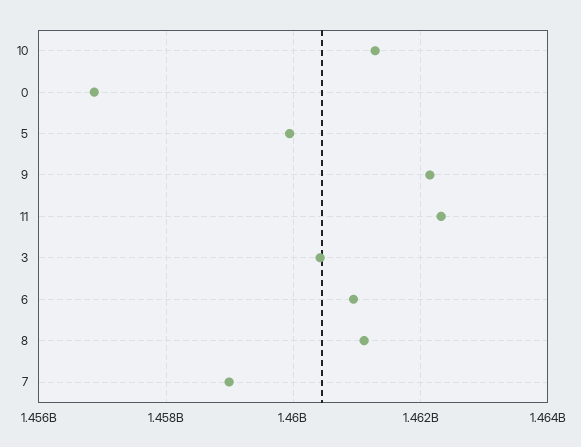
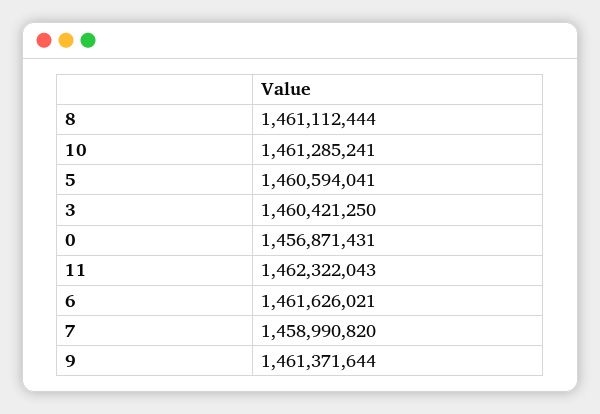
5: 1460000000 -> 1460594041
9: 1462200000 -> 1461371644
6: 1461000000 -> 1461626021

